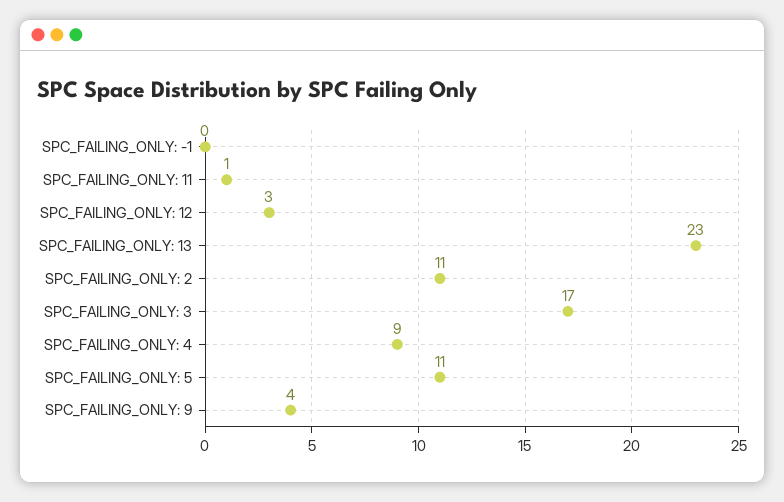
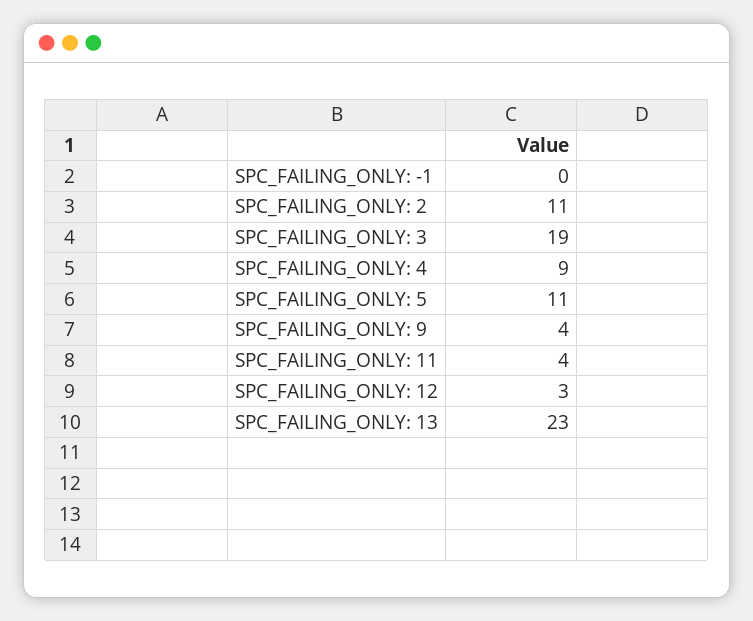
SPC_FAILING_ONLY: 11: 1 -> 4
SPC_FAILING_ONLY: 3: 17 -> 19

